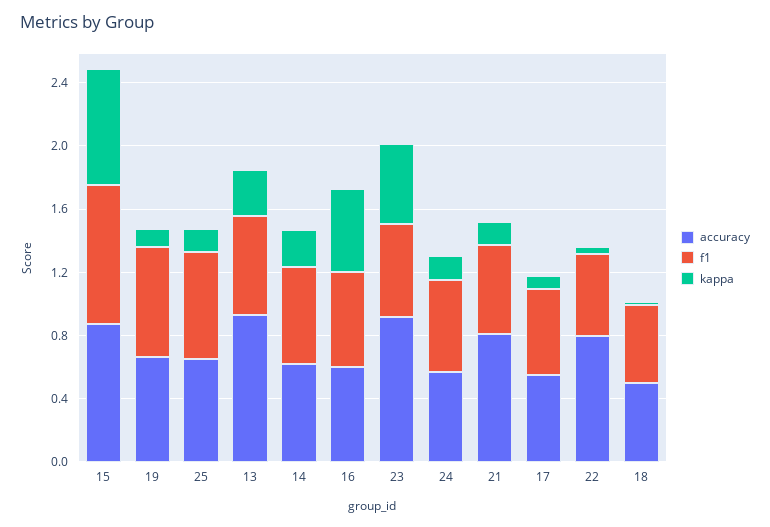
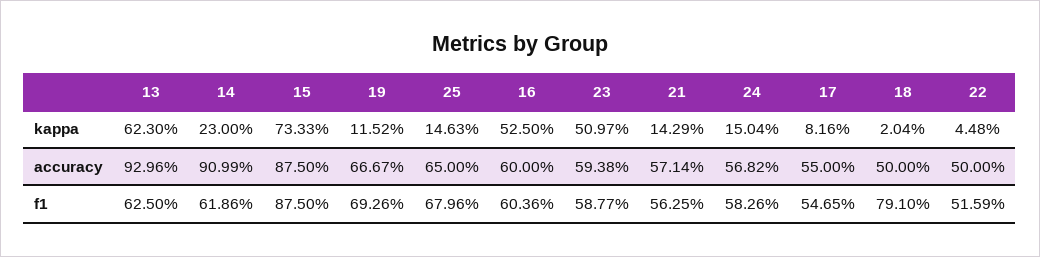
kappa, 13: 0.3 -> 0.623
accuracy, 14: 0.6 -> 0.9099
accuracy, 23: 0.9 -> 0.5938
accuracy, 21: 0.8 -> 0.5714
accuracy, 22: 0.8 -> 0.5
f1, 18: 0.5 -> 0.791

